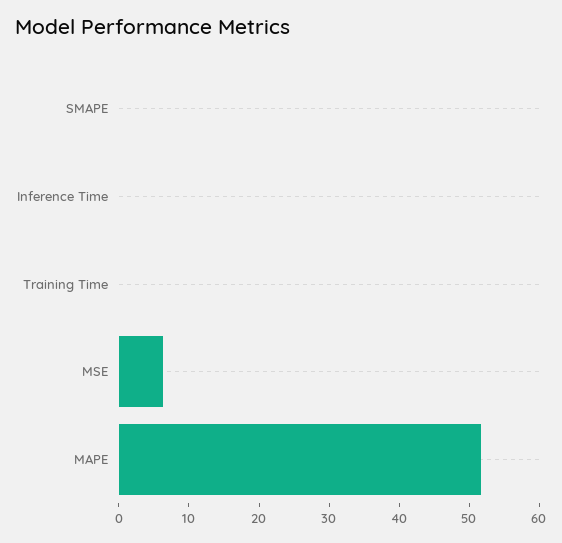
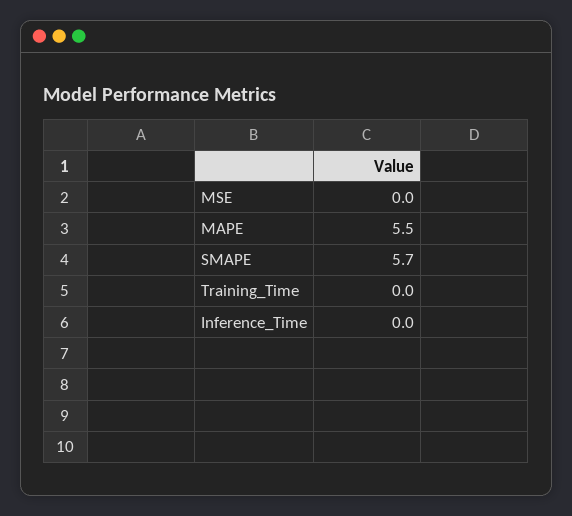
SMAPE: 0 -> 5.7
MSE: 6 -> 0
MAPE: 52 -> 5.5

